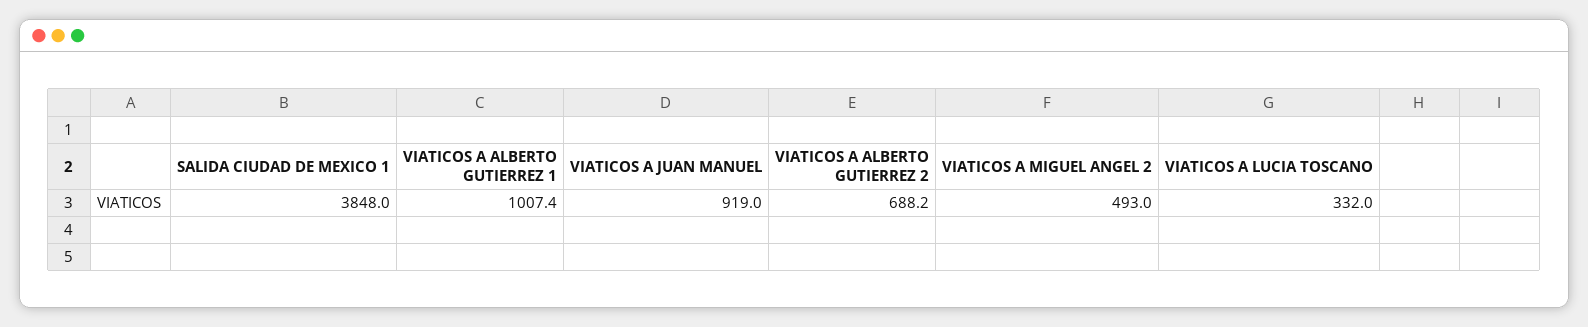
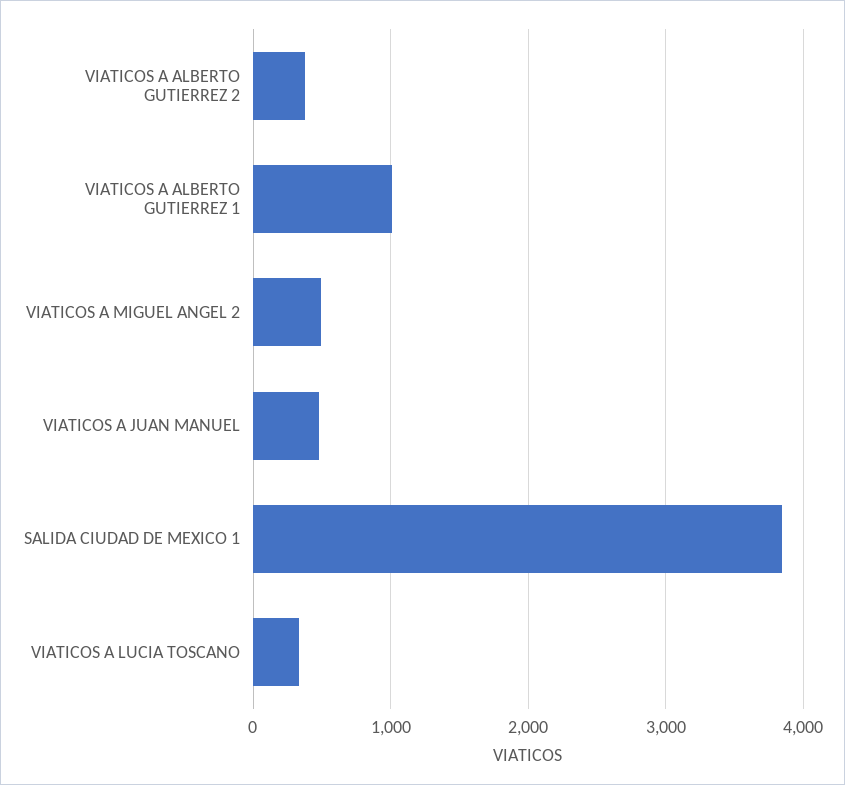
VIATICOS A JUAN MANUEL: 919 -> 500
VIATICOS A ALBERTO GUTIERREZ 2: 688.2 -> 400

